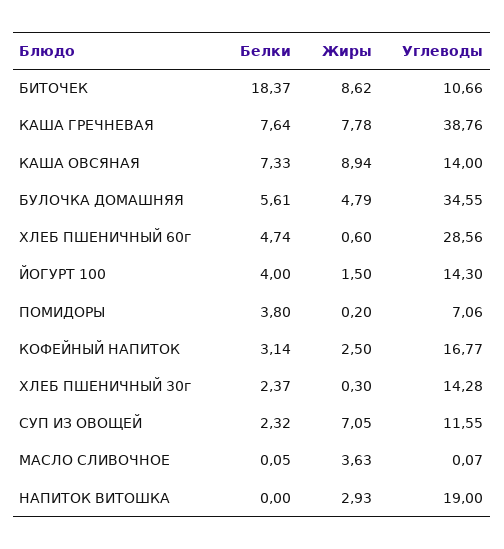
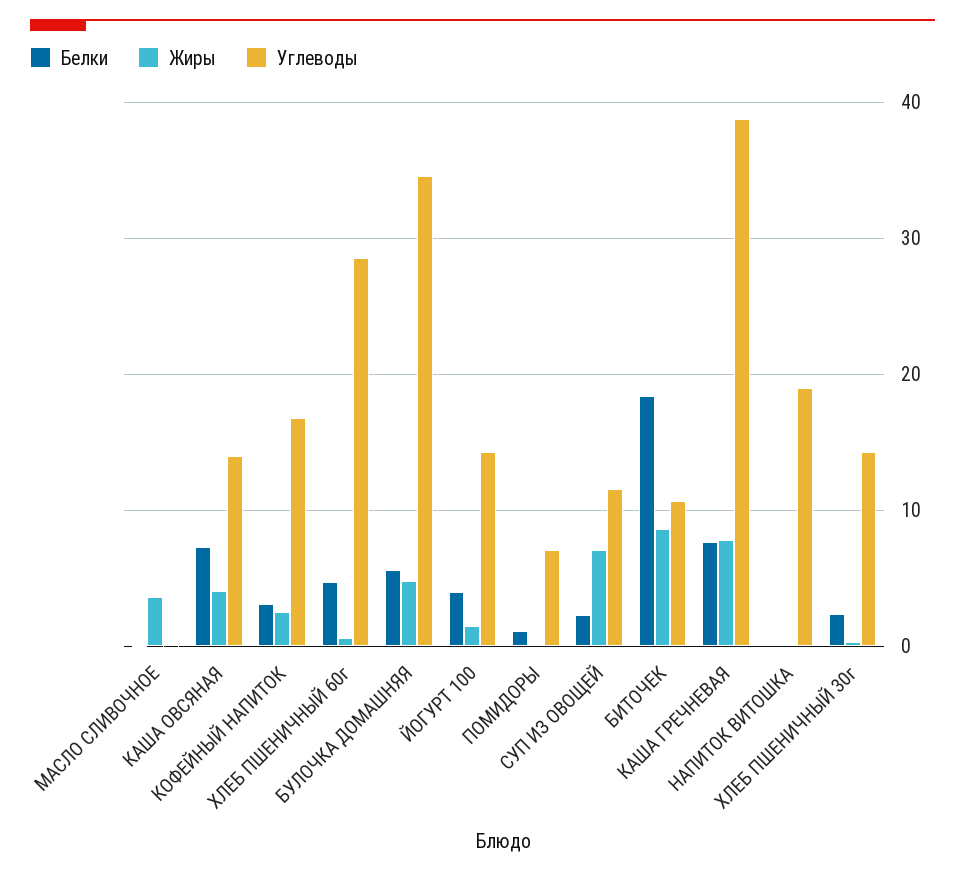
Жиры, КАША ОВСЯНАЯ: 8.94 -> 4
Белки, ПОМИДОРЫ: 3.8 -> 1
Жиры, НАПИТОК ВИТОШКА: 2.93 -> 0

